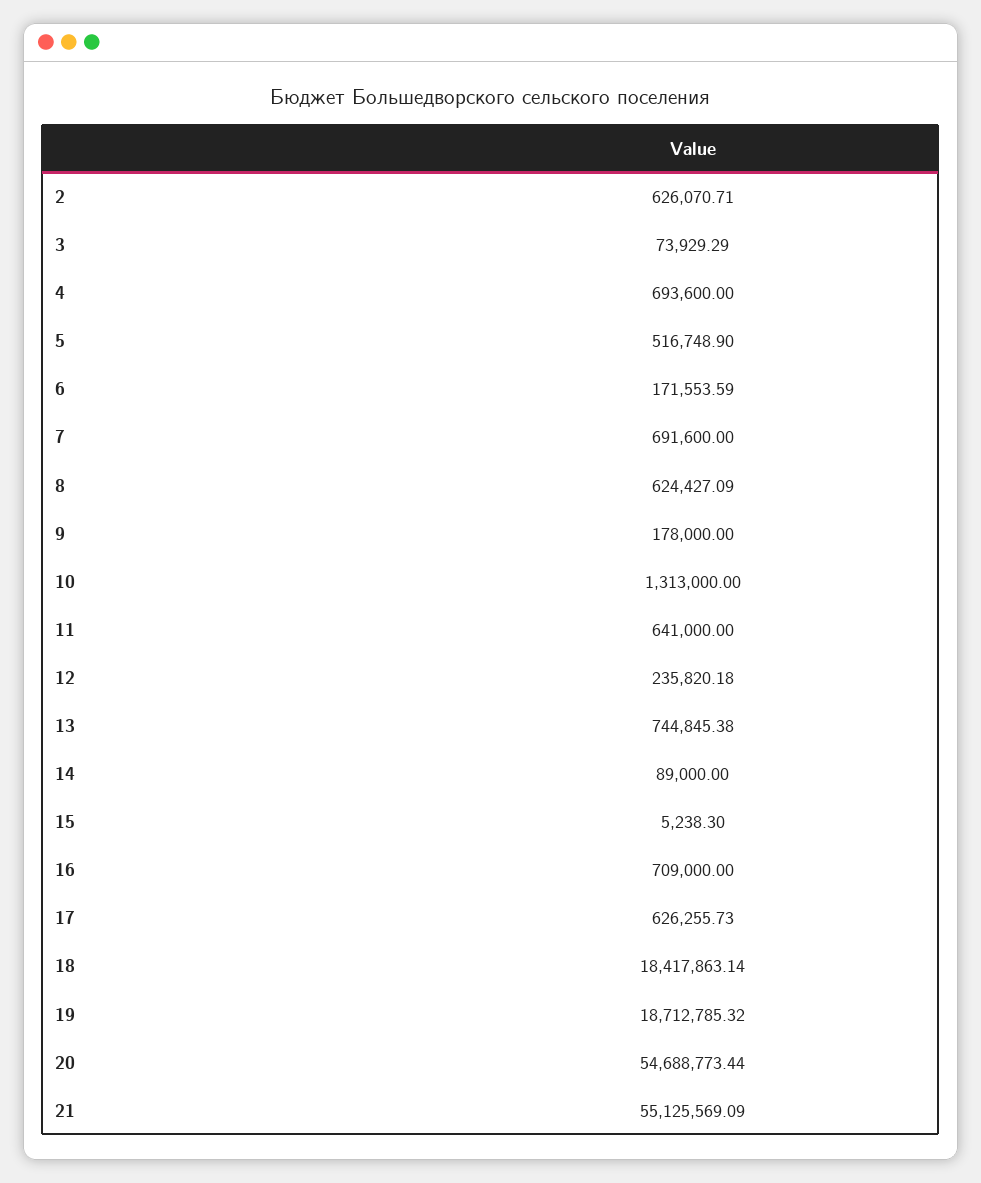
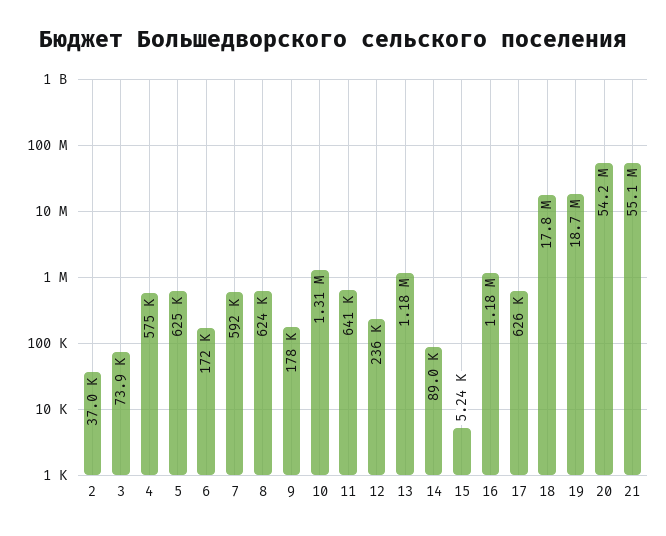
2: 626070.71 -> 37000
4: 693600 -> 575000
5: 516748.9 -> 625000
7: 691600 -> 592000
13: 744845.38 -> 1180000
16: 709000 -> 1180000
18: 18417863.14 -> 17800000
20: 54688773.44 -> 54200000

